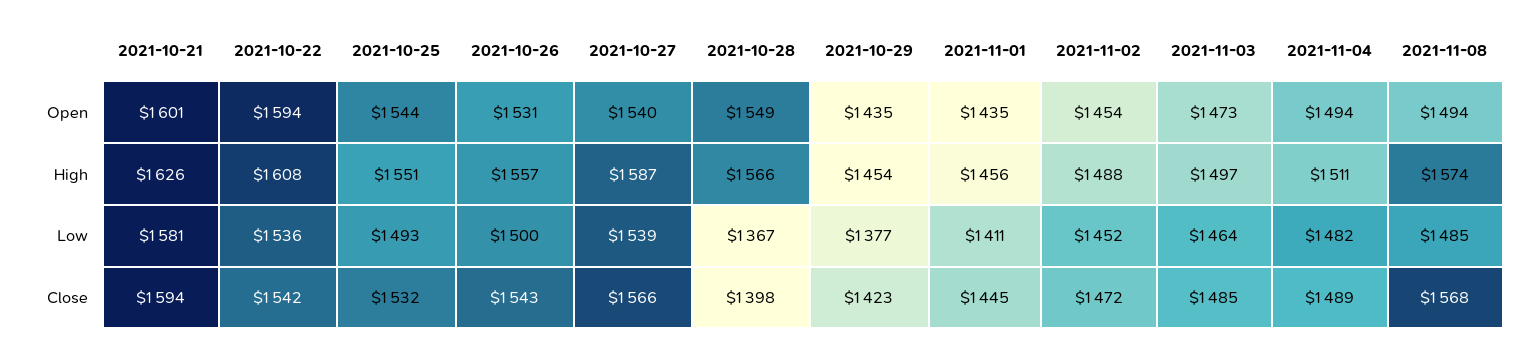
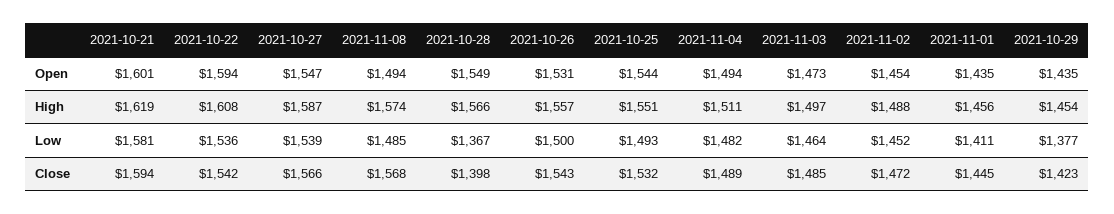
2021-10-27, Open: 1540 -> 1547
2021-10-21, High: 1626 -> 1619

